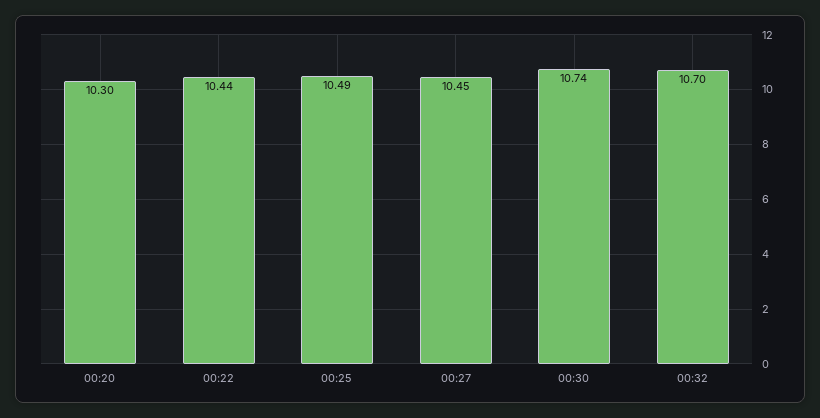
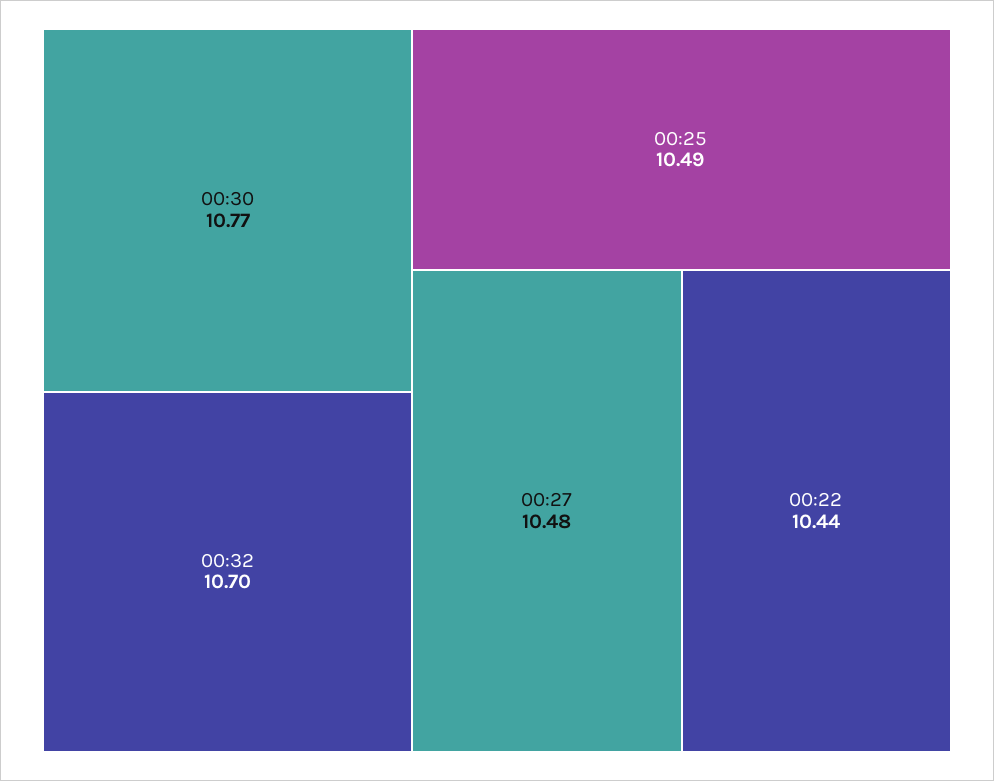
00:20: 10.3 -> none
00:27: 10.45 -> 10.48
00:30: 10.74 -> 10.77

